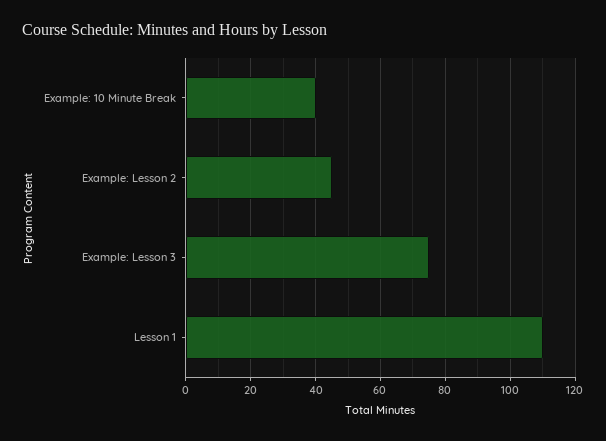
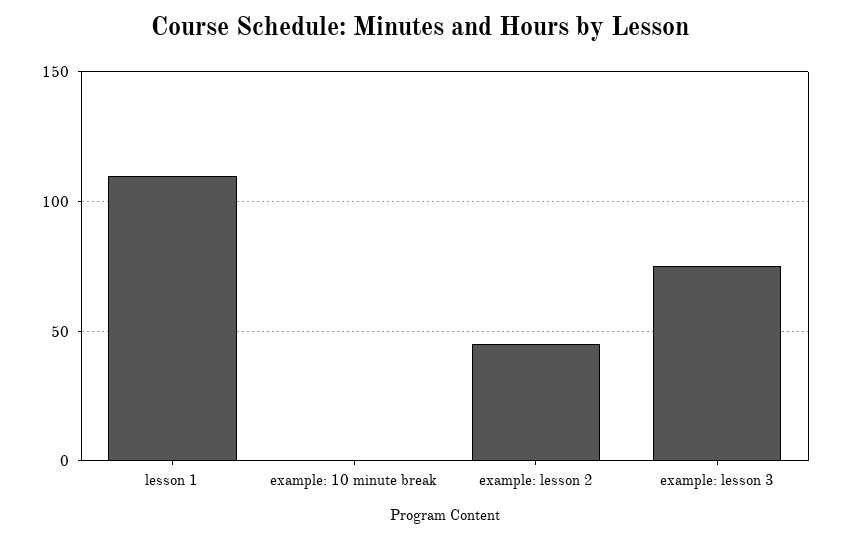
Example: 10 Minute Break: 40 -> 0

